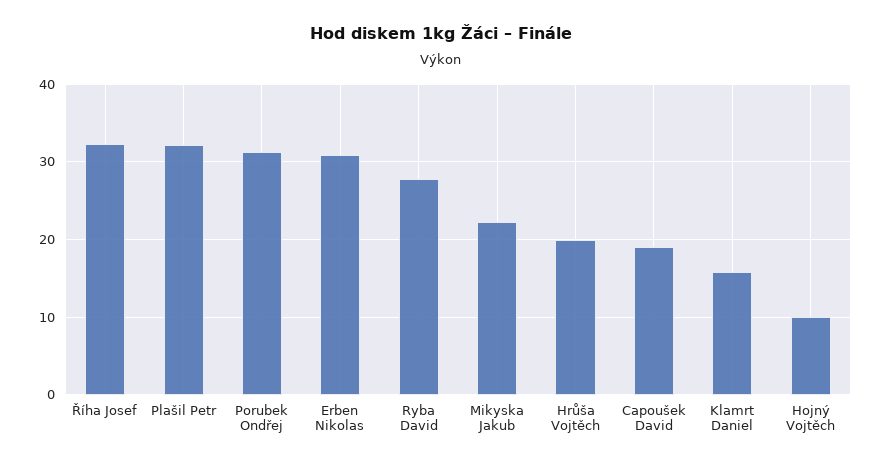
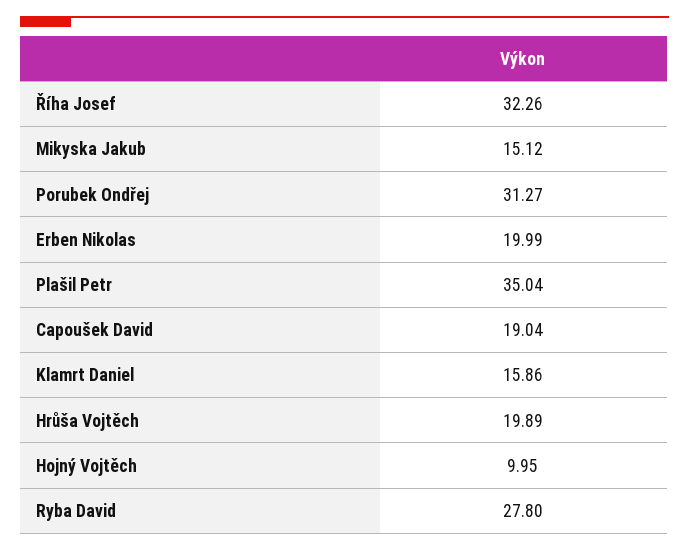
Plašil Petr: 32 -> 35.04
Erben Nikolas: 31 -> 19.99
Mikyska Jakub: 22 -> 15.12

